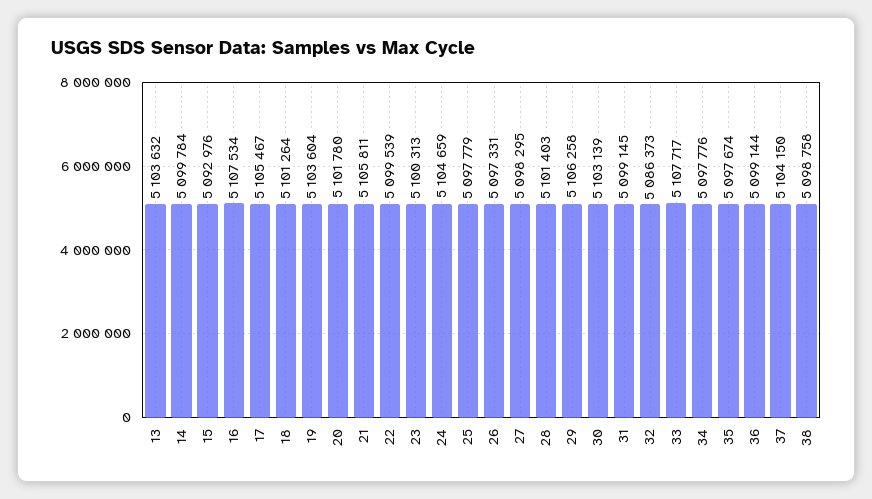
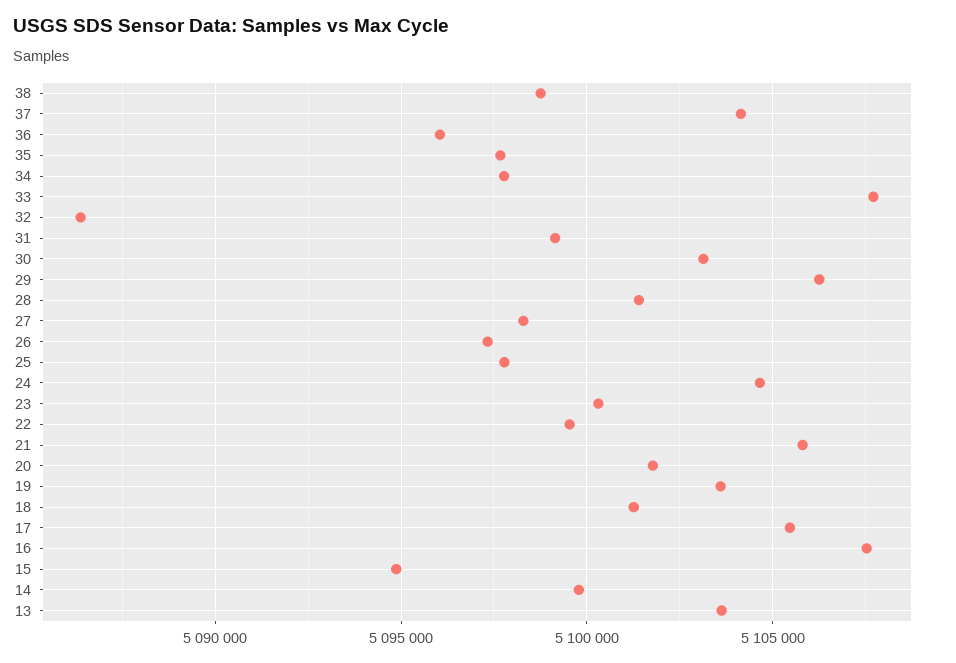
15: 5092976 -> 5095000
36: 5099144 -> 5096000

